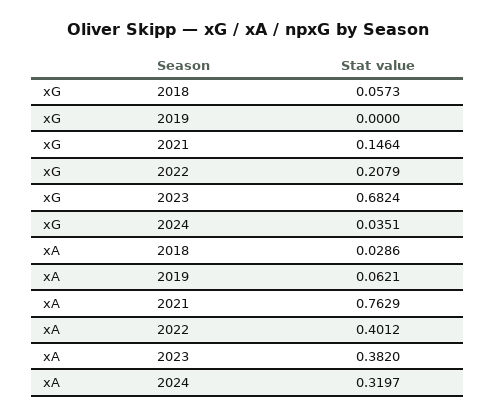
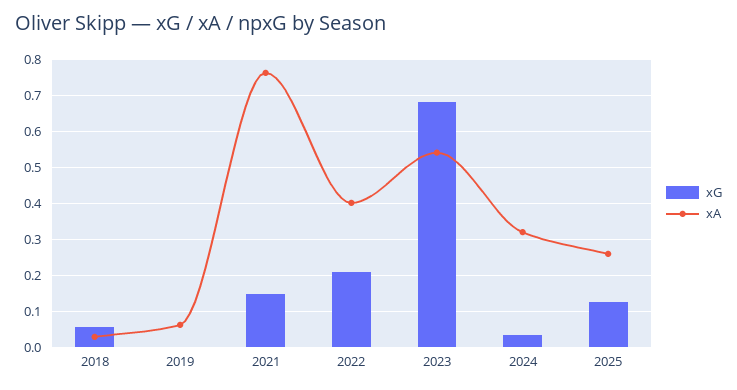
xA, 2023: 0.382 -> 0.54
xG, 2025: none -> 0.12
xA, 2025: none -> 0.26

